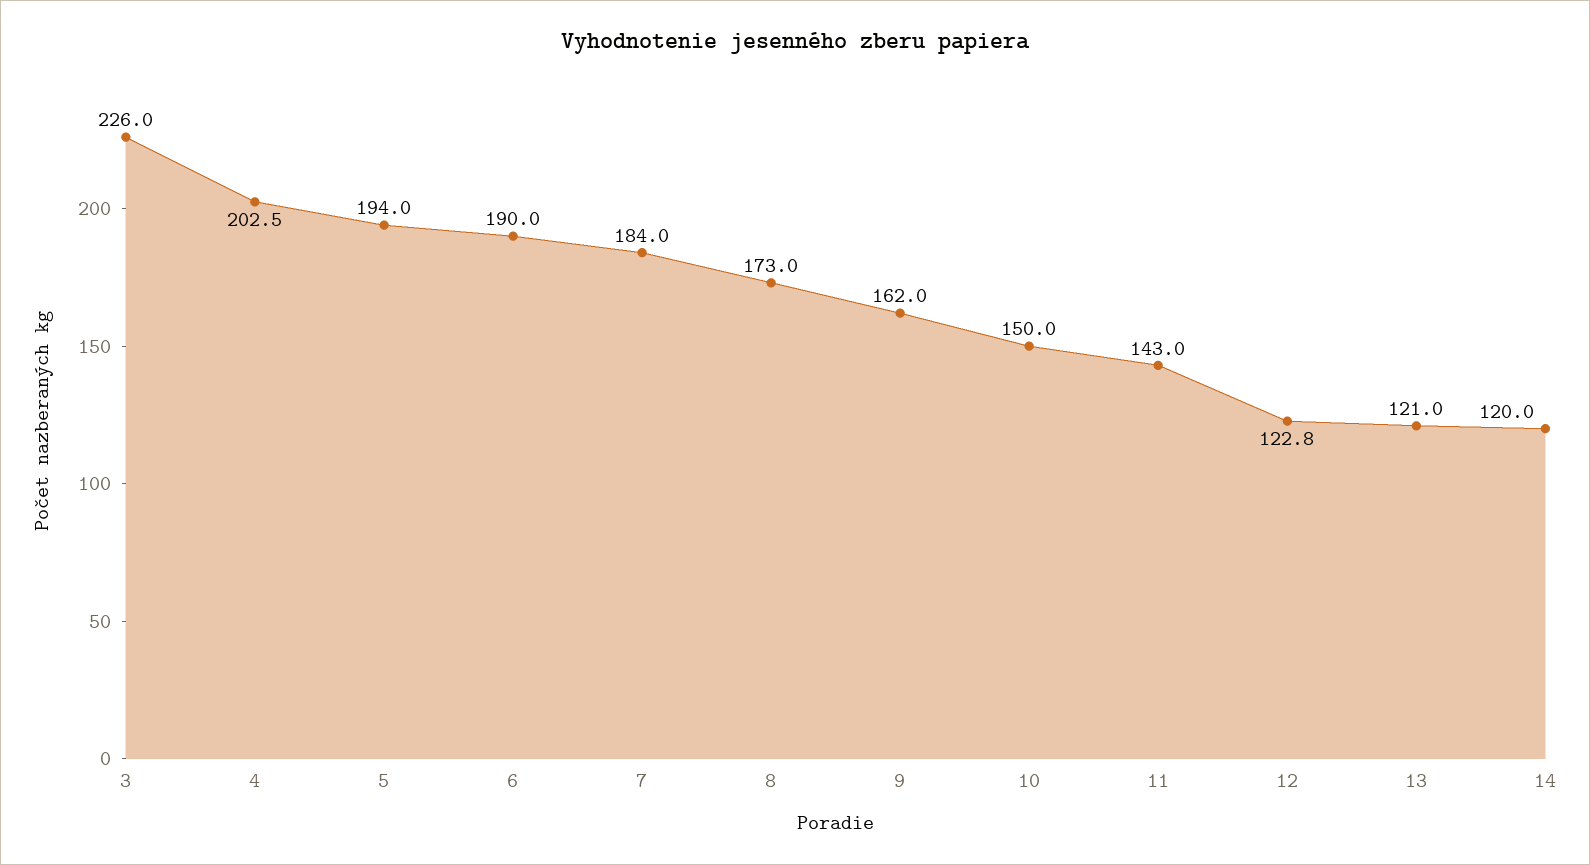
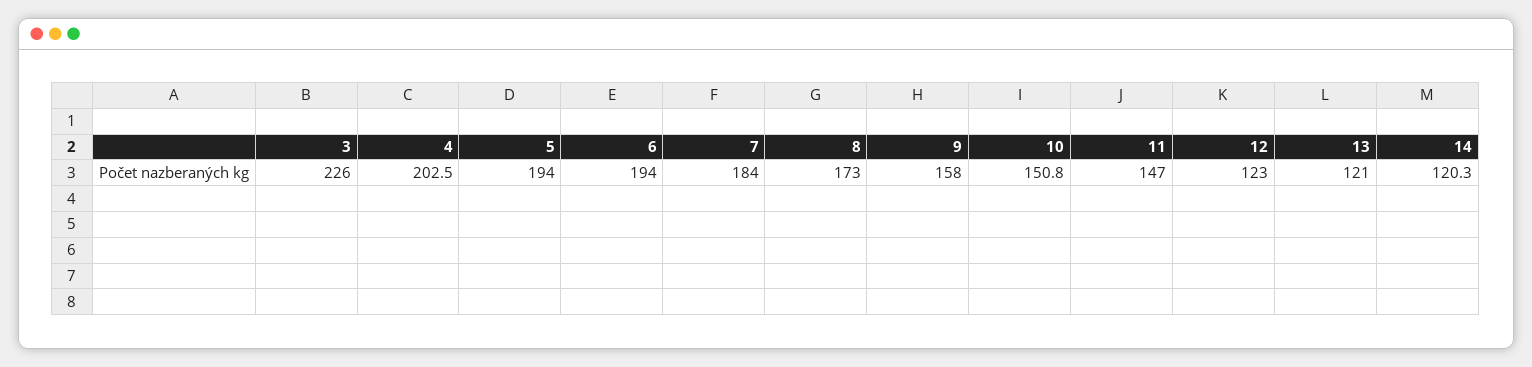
6: 190 -> 194
9: 162 -> 158
10: 150 -> 150.8
11: 143 -> 147
12: 122.8 -> 123
14: 120 -> 120.3

